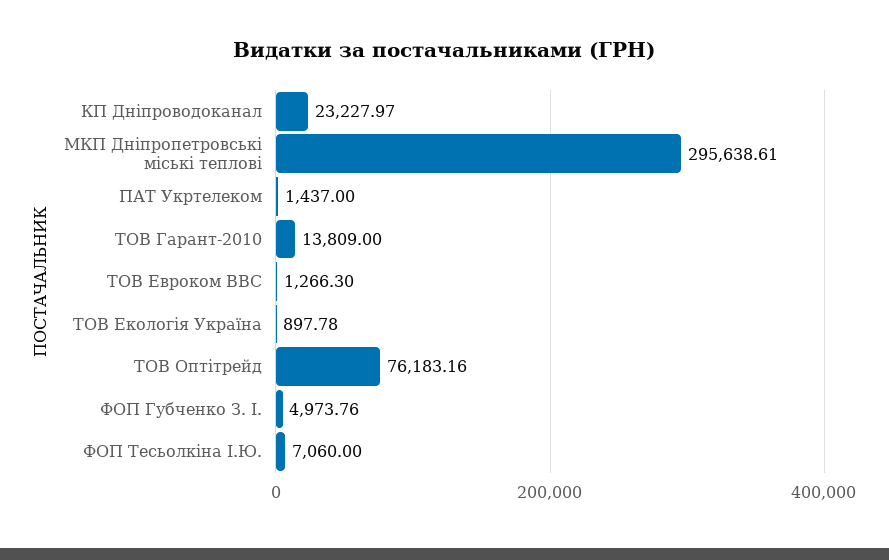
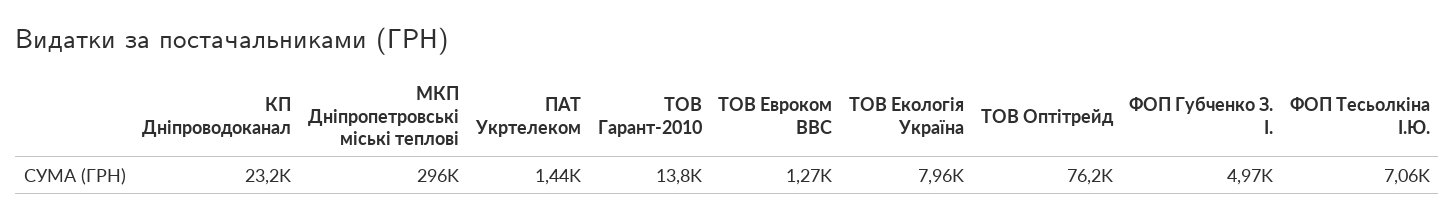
ТОВ Екологія Україна: 897.78 -> 7960

